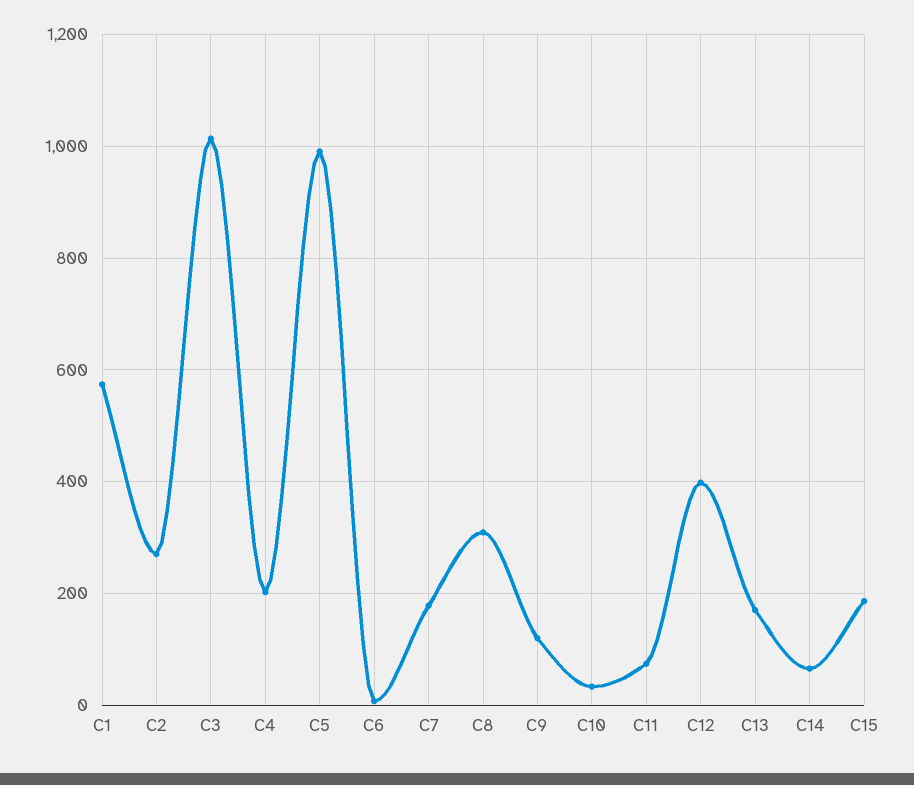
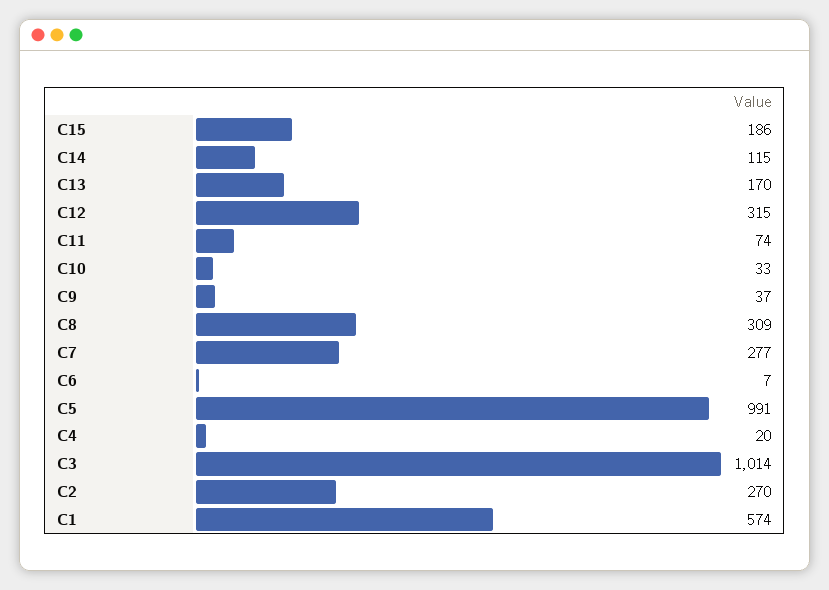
C4: 200 -> 20
C7: 180 -> 277
C9: 120 -> 37
C12: 400 -> 315
C14: 60 -> 115

